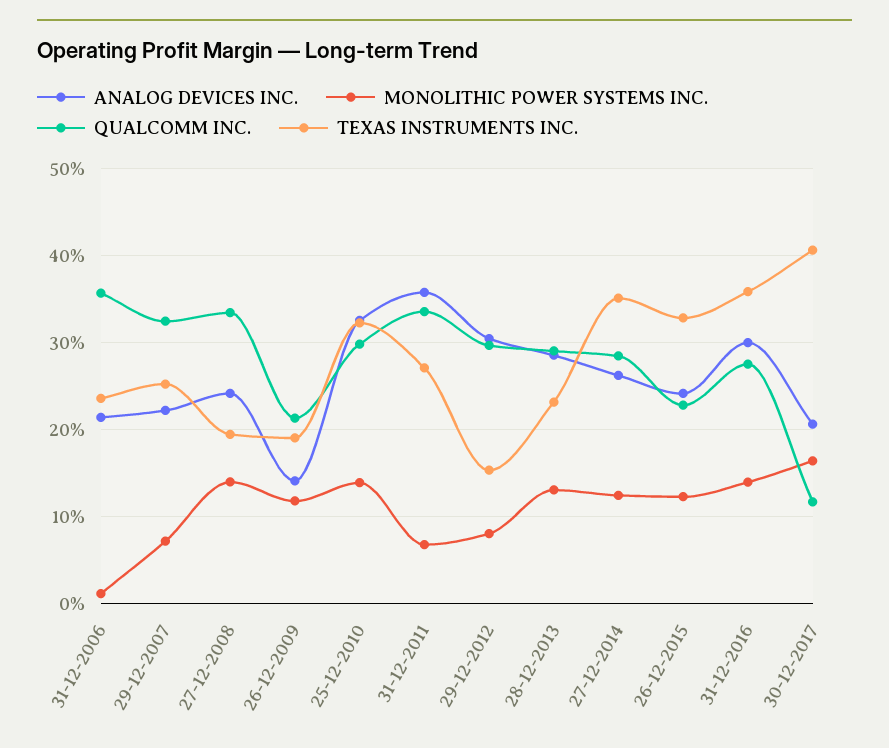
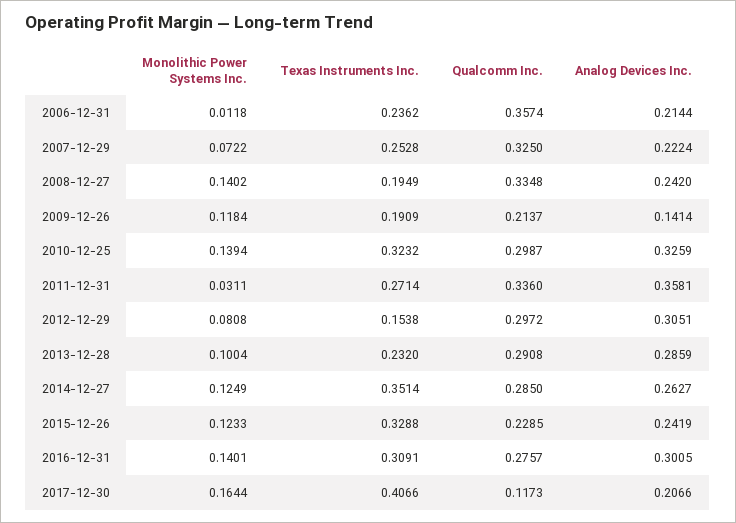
MONOLITHIC POWER SYSTEMS INC., 31-12-2011: 0.07 -> 0.0311
MONOLITHIC POWER SYSTEMS INC., 28-12-2013: 0.13 -> 0.1004
TEXAS INSTRUMENTS INC., 31-12-2016: 0.36 -> 0.3091

